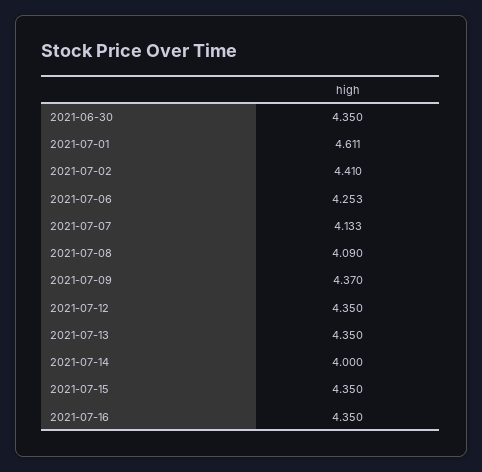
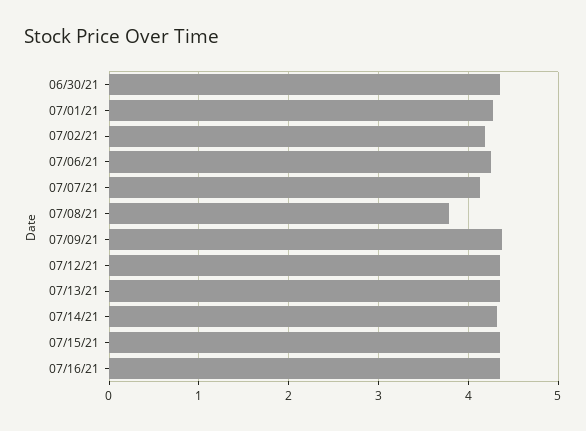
2021-07-01: 4.611 -> 4.3
2021-07-02: 4.41 -> 4.2
2021-07-08: 4.09 -> 3.8
2021-07-14: 4 -> 4.3

